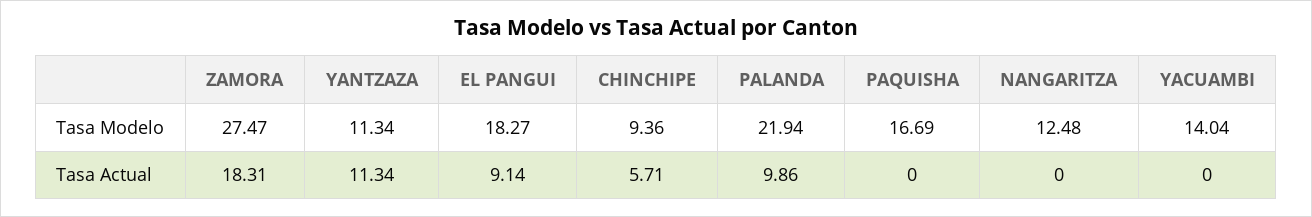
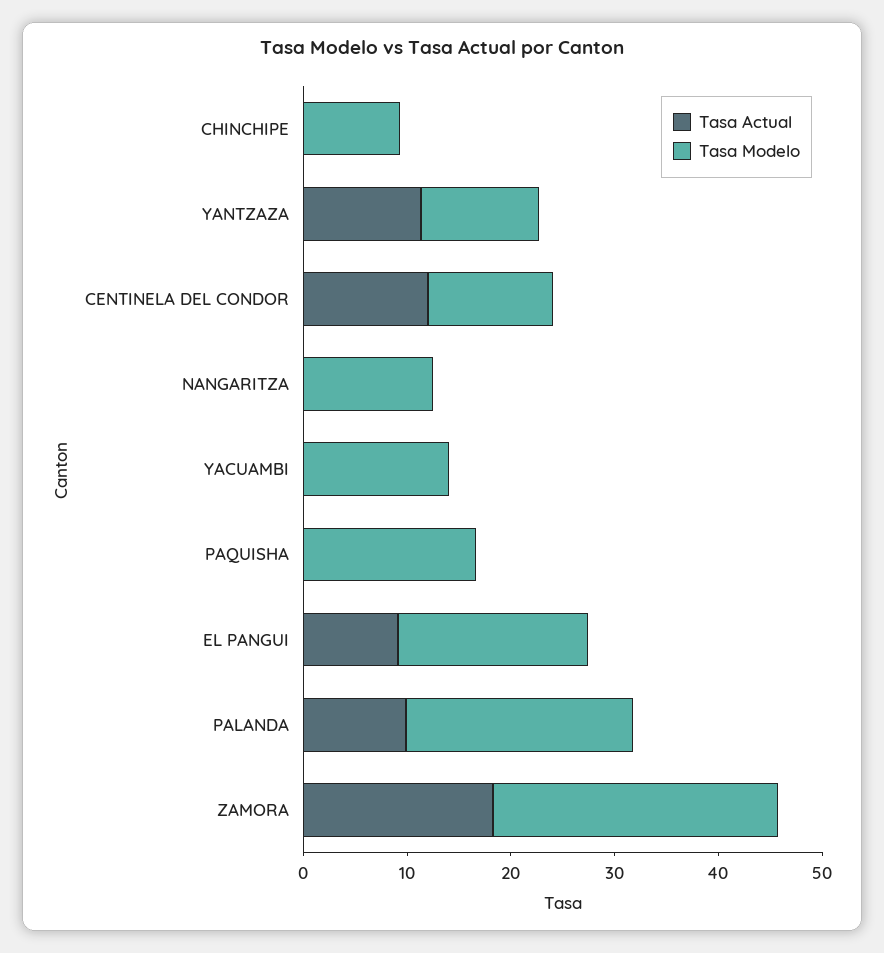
Tasa Actual, CHINCHIPE: 5.71 -> 0
Tasa Actual, CENTINELA DEL CONDOR: none -> 12
Tasa Modelo, CENTINELA DEL CONDOR: none -> 12

